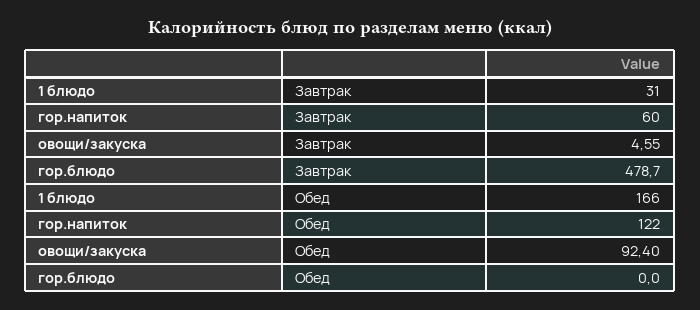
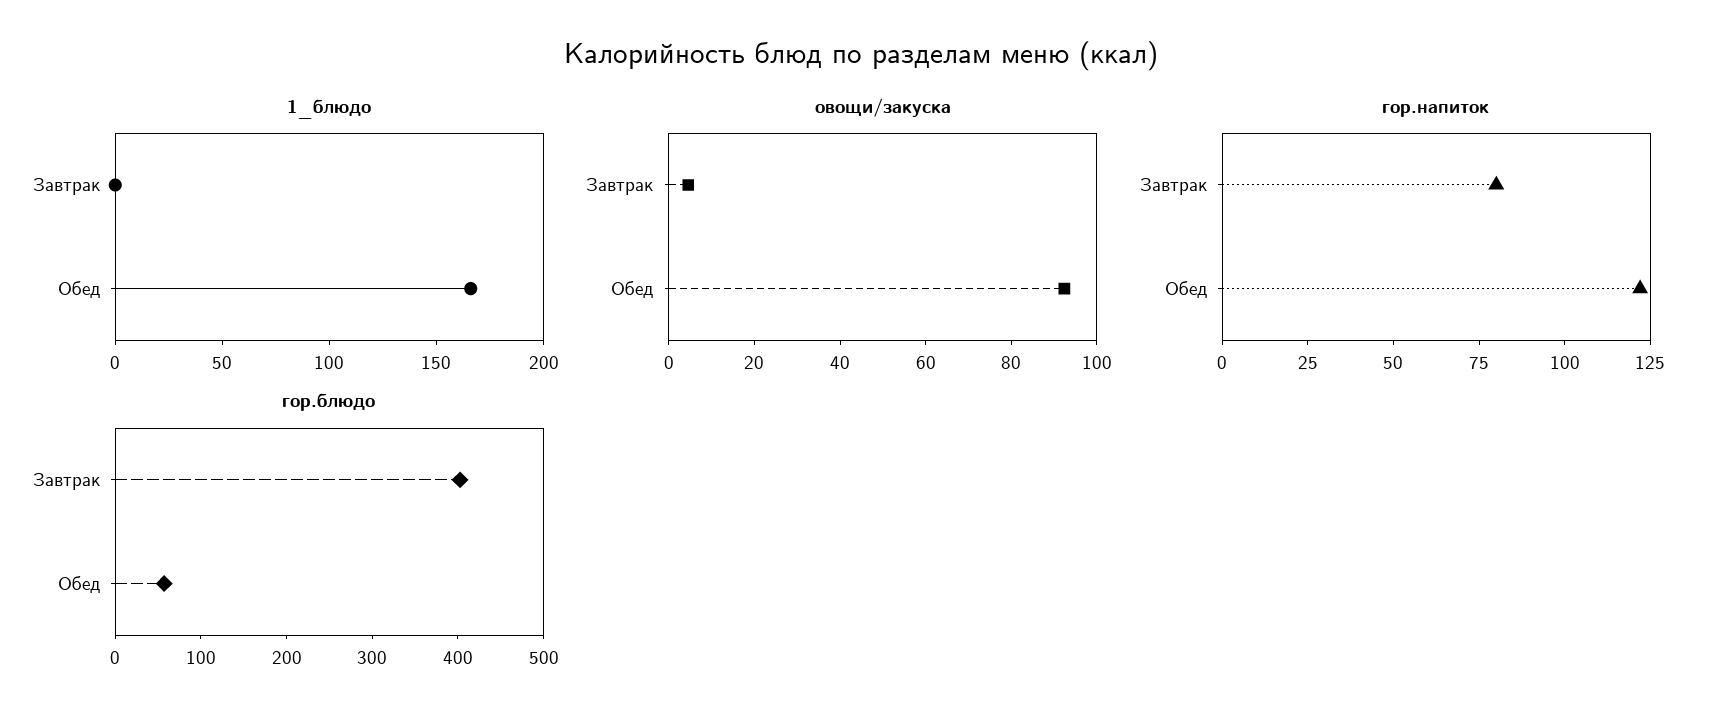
1 блюдо, Завтрак: 31 -> 0
гор.напиток, Завтрак: 60 -> 80
гор.блюдо, Завтрак: 478.7 -> 400
гор.блюдо, Обед: 0 -> 60

